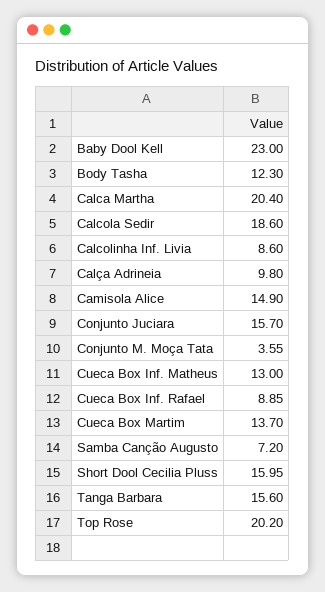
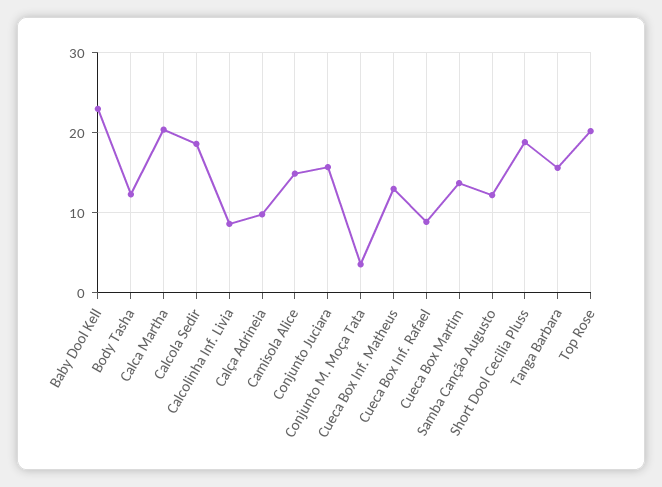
Samba Canção Augusto: 7.2 -> 12
Short Dool Cecilia Pluss: 15.95 -> 19

